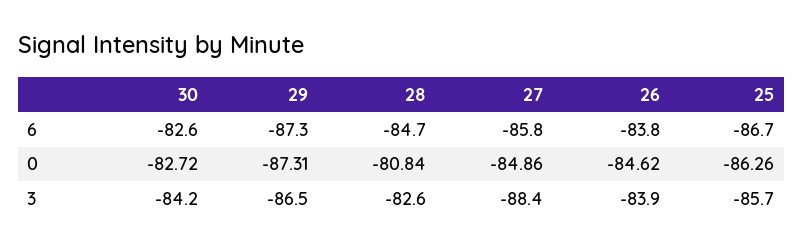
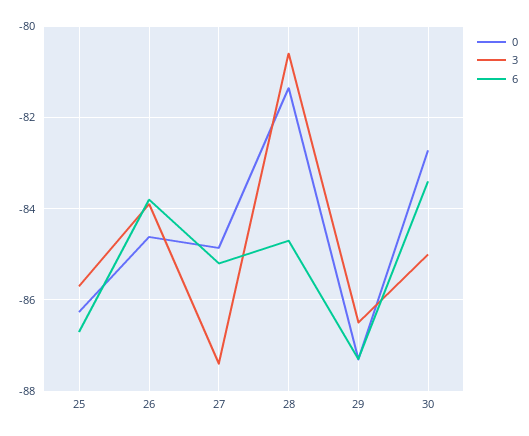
6, 30: -82.6 -> -83.4
6, 27: -85.8 -> -85.2
0, 28: -80.84 -> -81.4
3, 30: -84.2 -> -85
3, 28: -82.6 -> -80.6
3, 27: -88.4 -> -87.4

